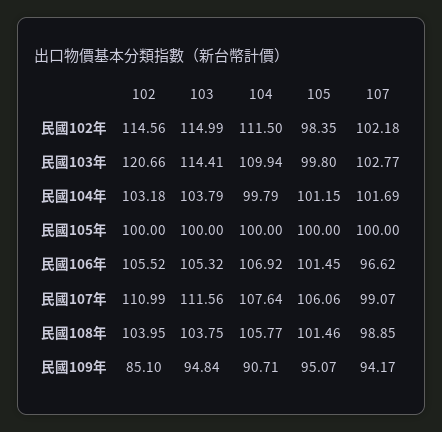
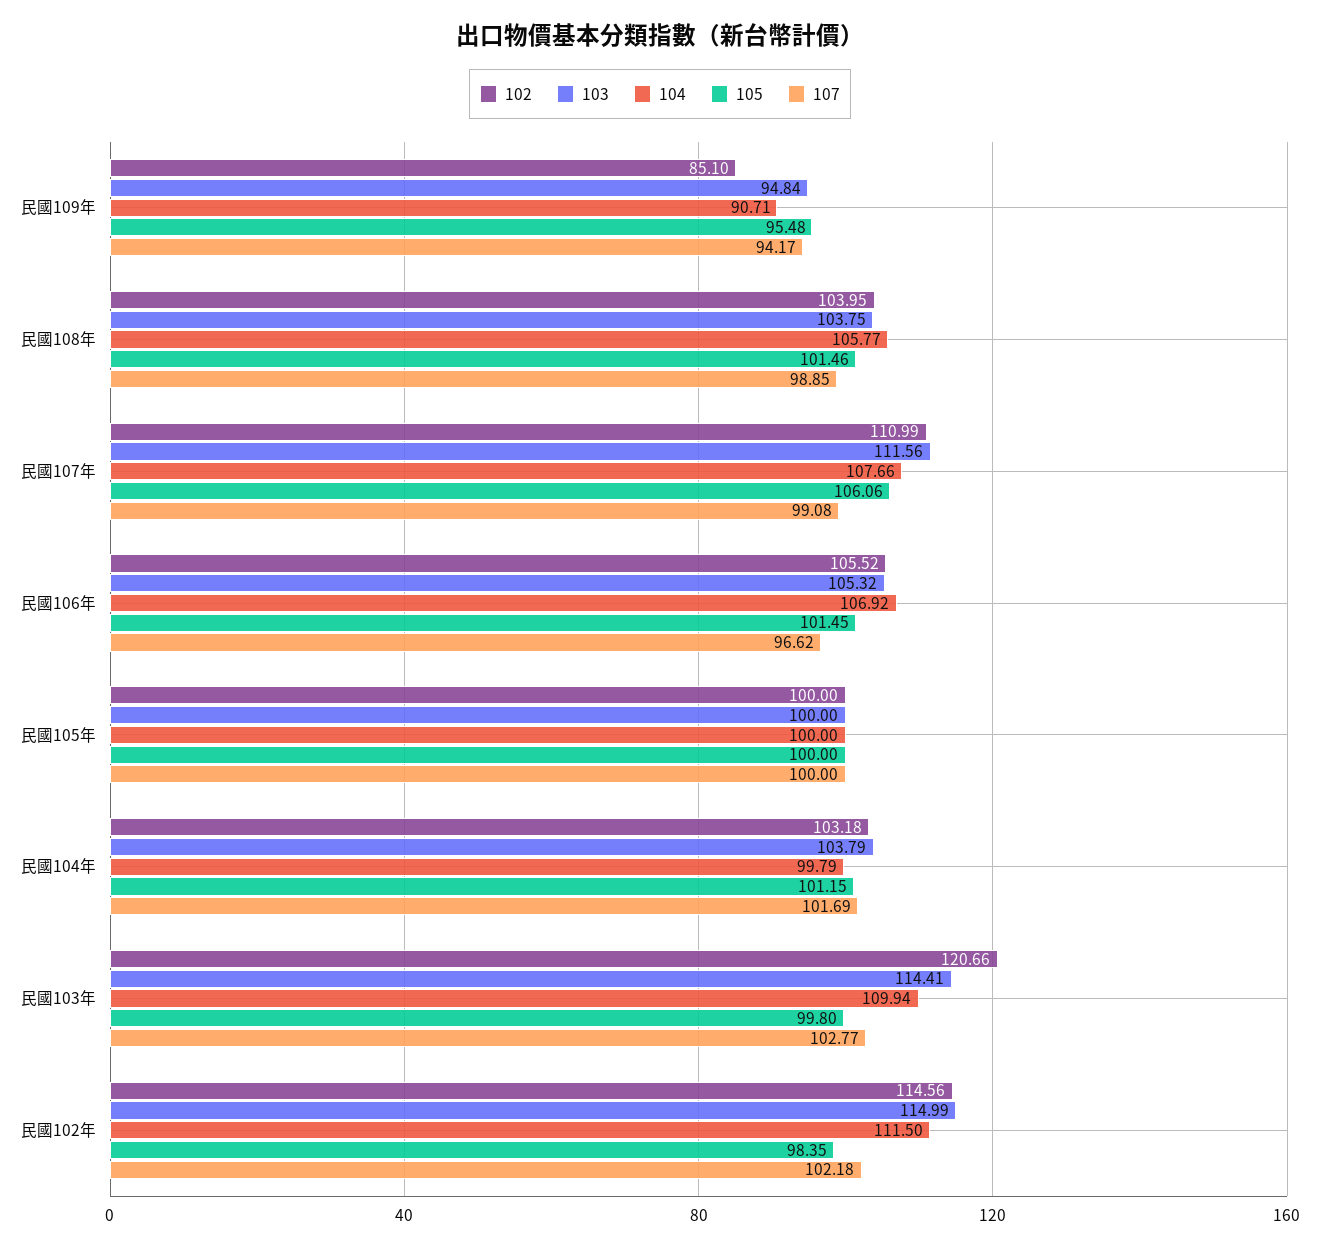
104, 民國107年: 107.64 -> 107.66
107, 民國107年: 99.07 -> 99.08
105, 民國109年: 95.07 -> 95.48

